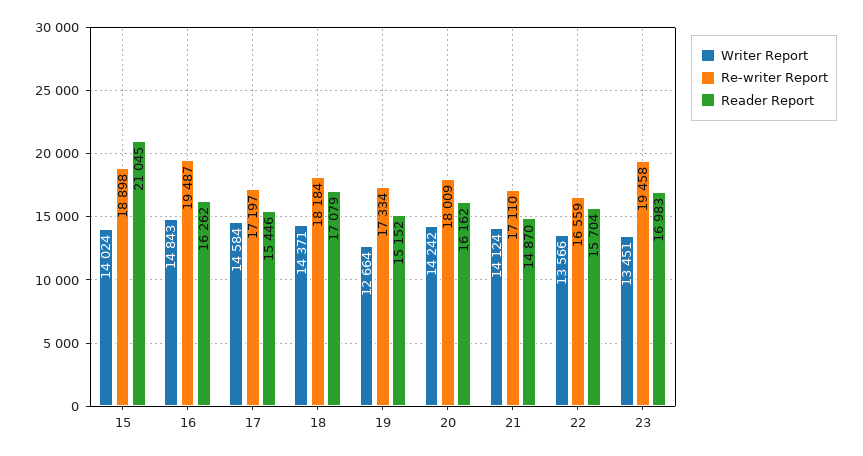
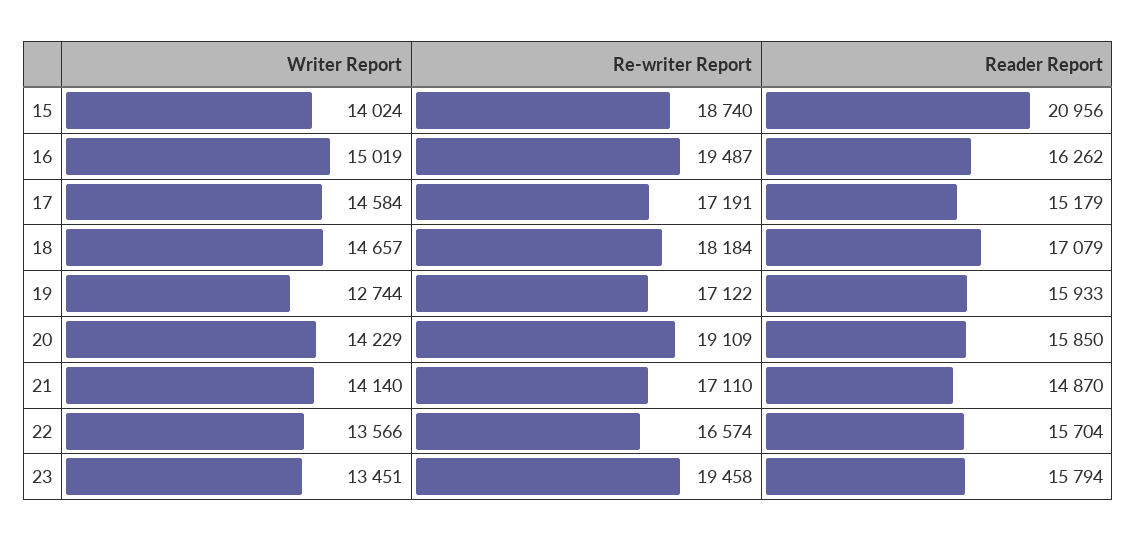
Re-writer Report, 15: 18898 -> 18740
Reader Report, 15: 21045 -> 20956
Writer Report, 16: 14843 -> 15019
Re-writer Report, 17: 17197 -> 17191
Reader Report, 17: 15446 -> 15179
Writer Report, 18: 14371 -> 14657
Writer Report, 19: 12664 -> 12744
Re-writer Report, 19: 17334 -> 17122
Reader Report, 19: 15152 -> 15933
Writer Report, 20: 14242 -> 14229
Re-writer Report, 20: 18009 -> 19109
Reader Report, 20: 16162 -> 15850
Writer Report, 21: 14124 -> 14140
Re-writer Report, 22: 16559 -> 16574
Reader Report, 23: 16983 -> 15794

